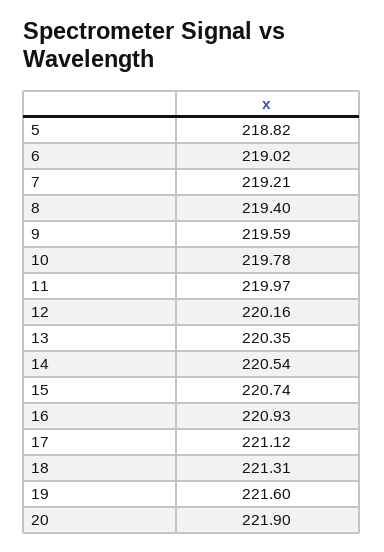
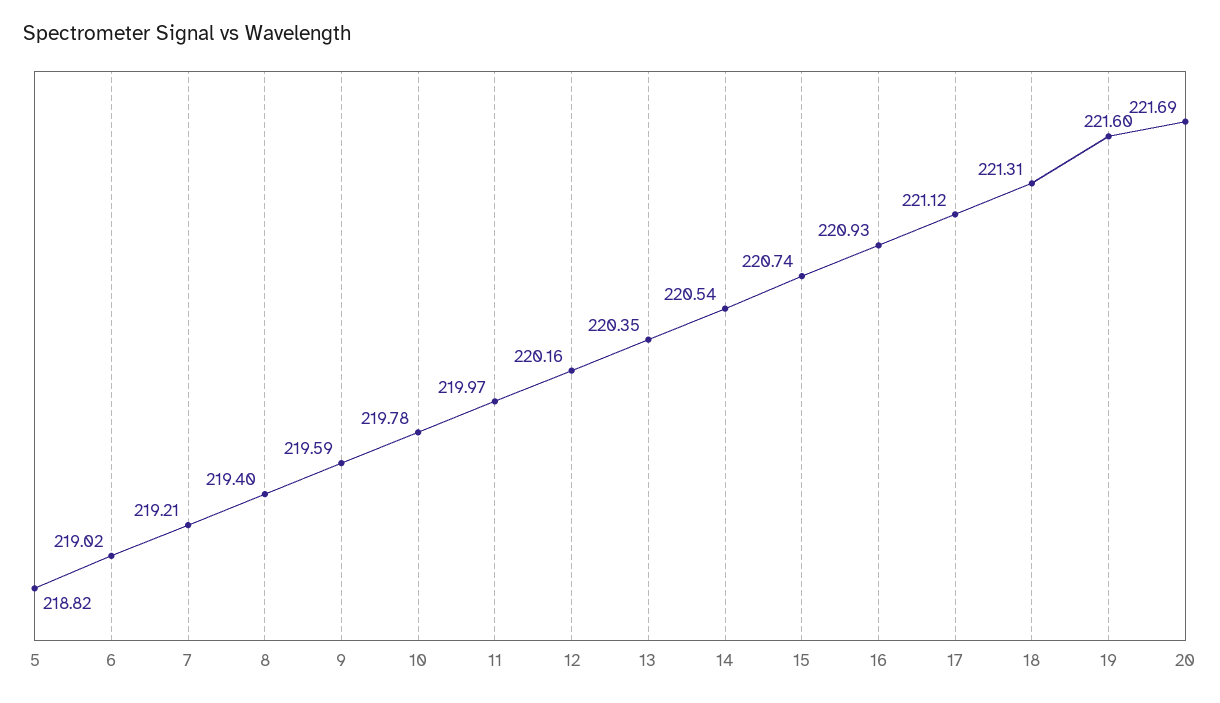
20: 221.9 -> 221.69

